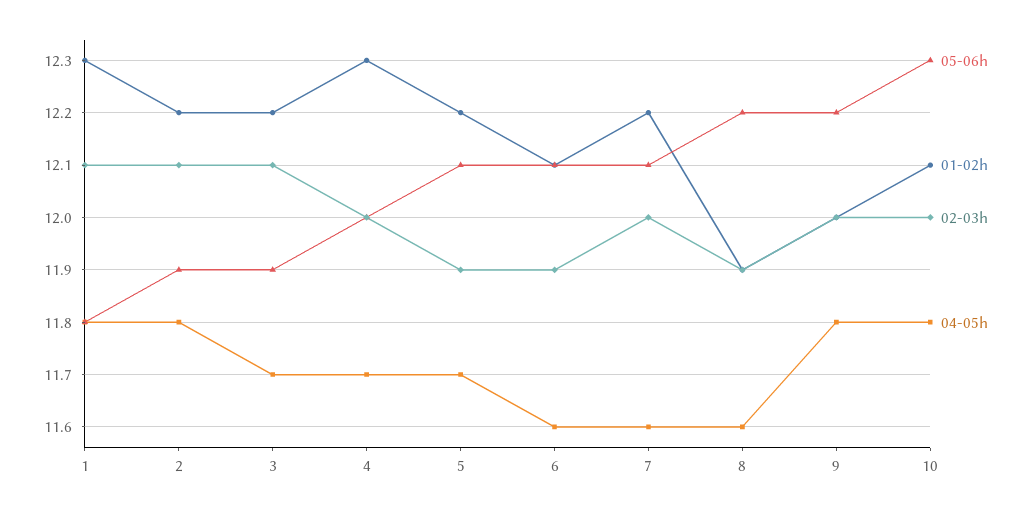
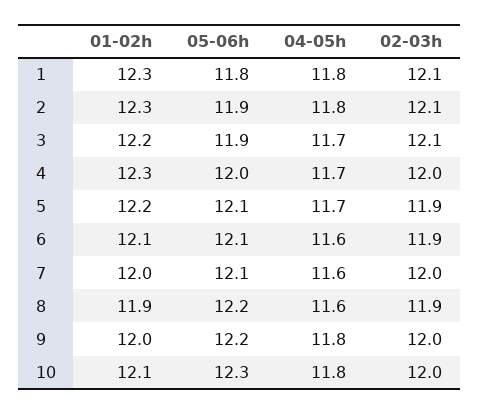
01-02h, 2: 12.2 -> 12.3
01-02h, 7: 12.2 -> 12

